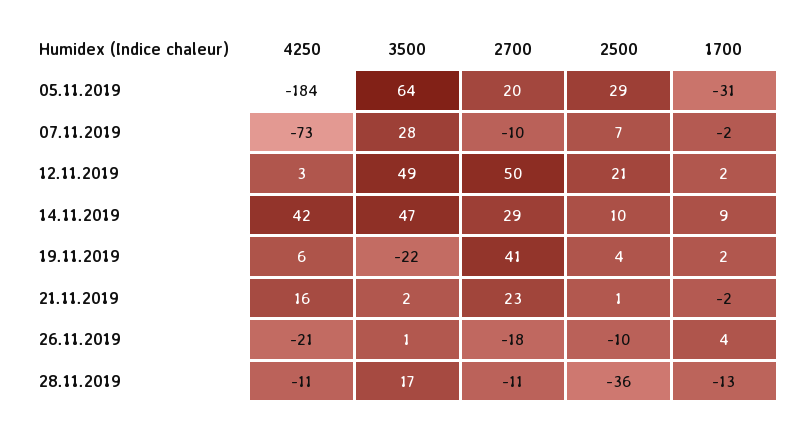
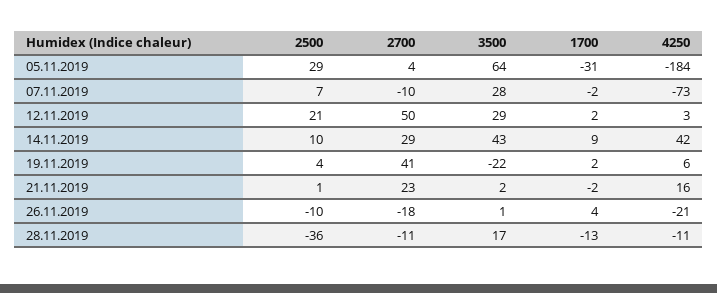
2700, 05.11.2019: 20 -> 4
3500, 12.11.2019: 49 -> 29
3500, 14.11.2019: 47 -> 43

